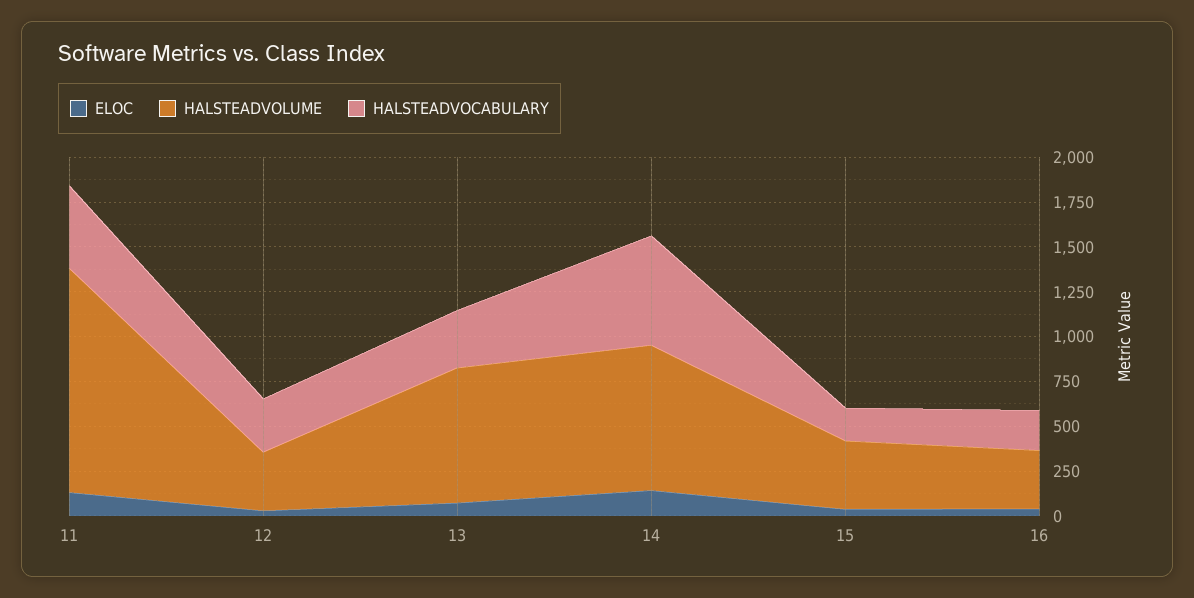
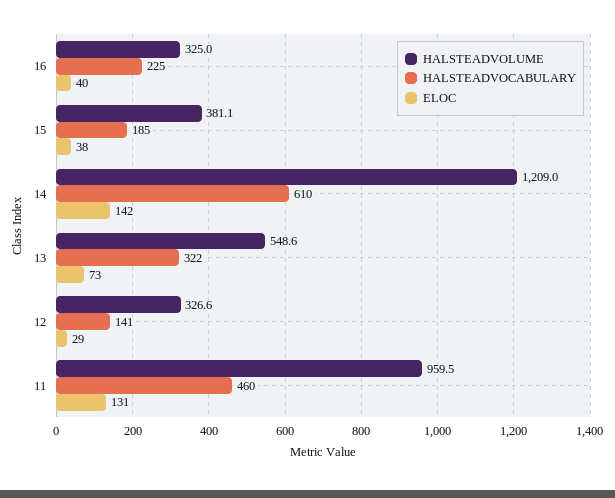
HALSTEADVOLUME, 11: 1250 -> 959.5
HALSTEADVOCABULARY, 12: 300 -> 141
HALSTEADVOLUME, 13: 750 -> 548.6
HALSTEADVOLUME, 14: 800 -> 1209

